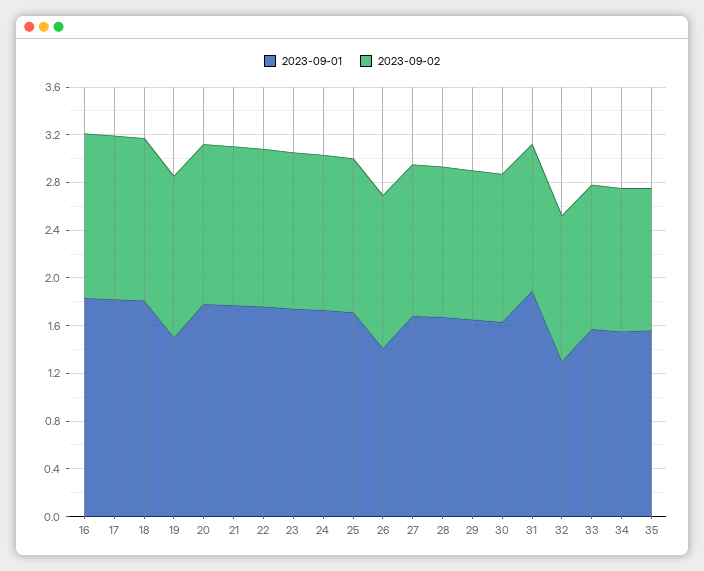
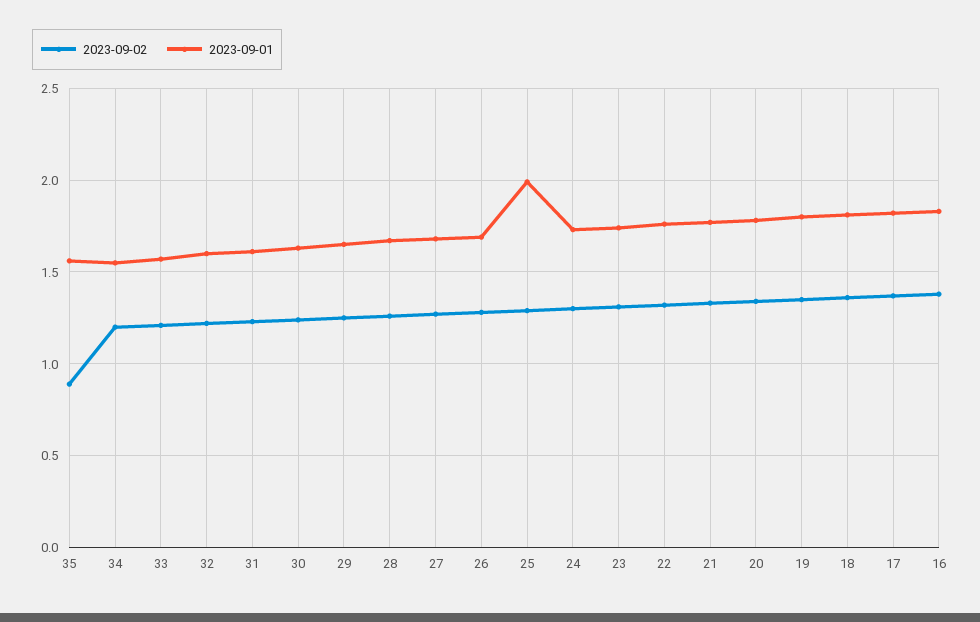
2023-09-01, 19: 1.5 -> 1.8
2023-09-01, 25: 1.7 -> 2
2023-09-01, 26: 1.4 -> 1.7
2023-09-01, 31: 1.9 -> 1.6
2023-09-01, 32: 1.3 -> 1.6
2023-09-02, 35: 1.2 -> 0.9

